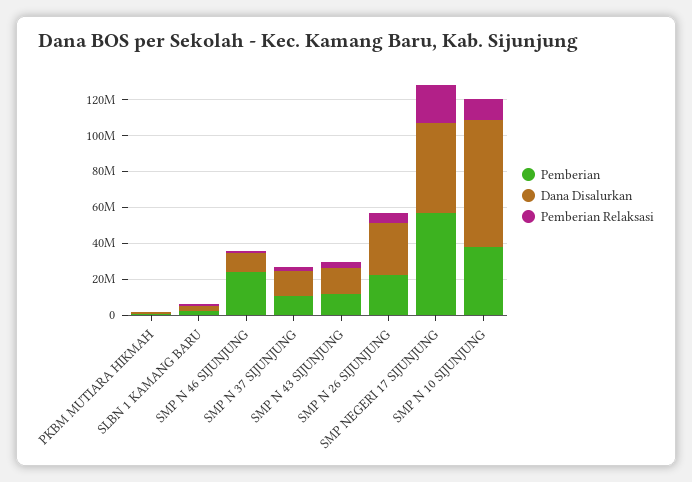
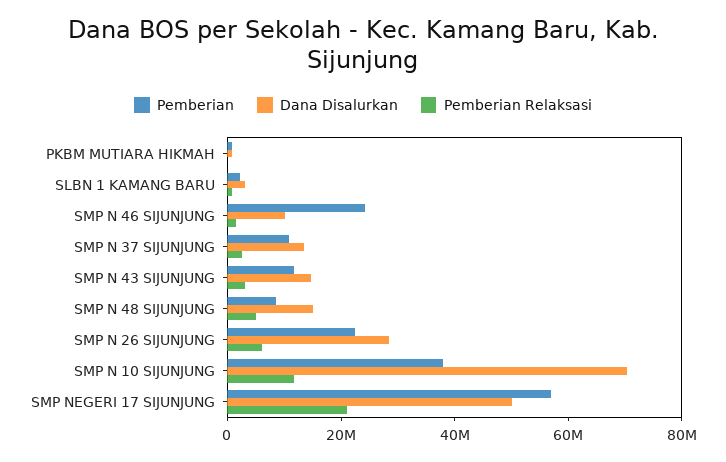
Pemberian, SMP N 48 SIJUNJUNG: none -> 10000000
Dana Disalurkan, SMP N 48 SIJUNJUNG: none -> 15000000
Pemberian Relaksasi, SMP N 48 SIJUNJUNG: none -> 5000000

